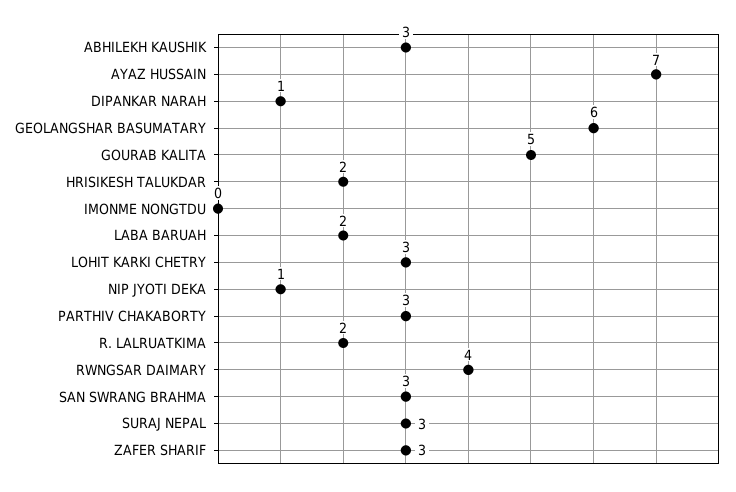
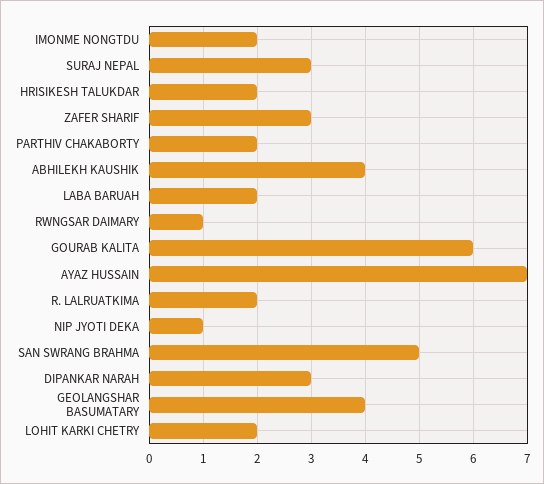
ABHILEKH KAUSHIK: 3 -> 4
DIPANKAR NARAH: 1 -> 3
GEOLANGSHAR BASUMATARY: 6 -> 4
GOURAB KALITA: 5 -> 6
IMONME NONGTDU: 0 -> 2
LOHIT KARKI CHETRY: 3 -> 2
PARTHIV CHAKABORTY: 3 -> 2
RWNGSAR DAIMARY: 4 -> 1
SAN SWRANG BRAHMA: 3 -> 5

